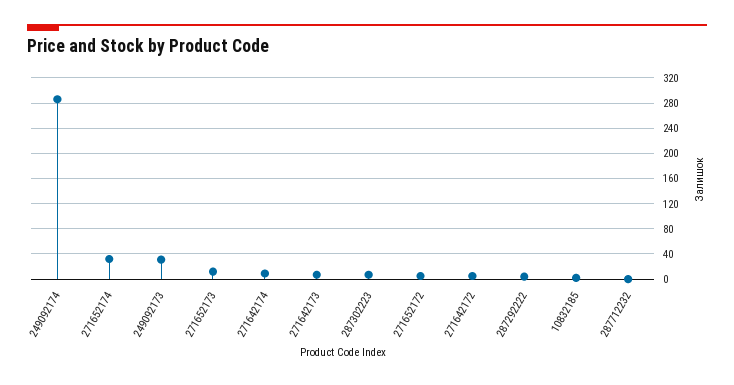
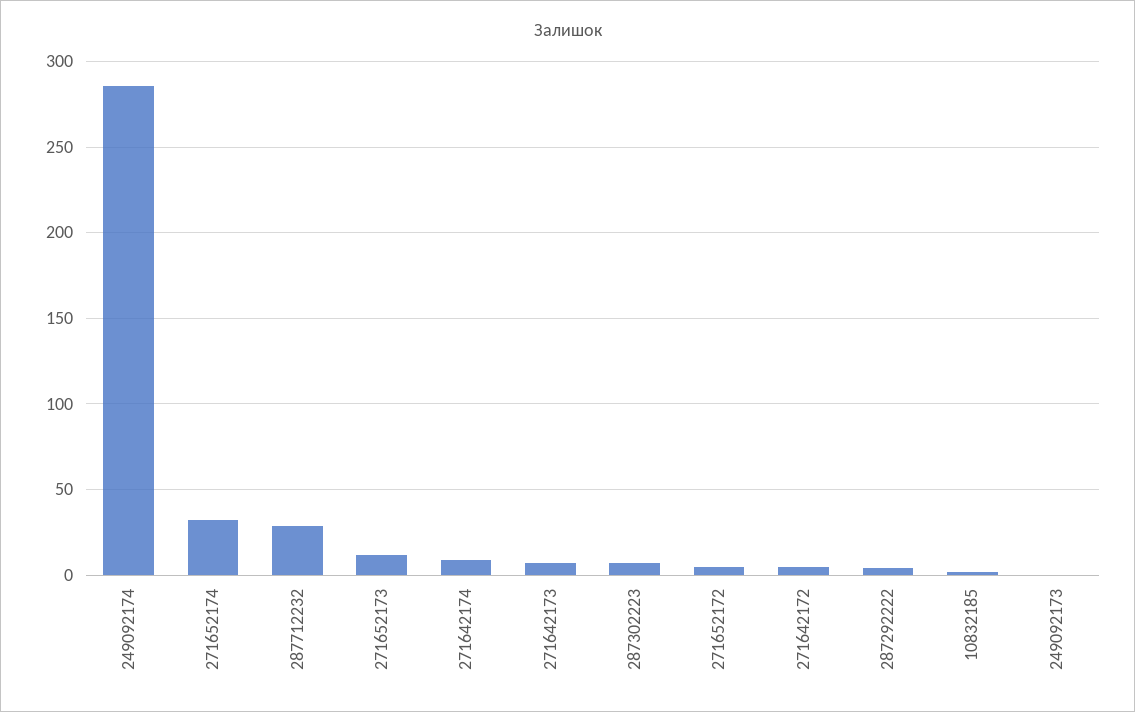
249092173: 30 -> 0
287712232: 0 -> 30

